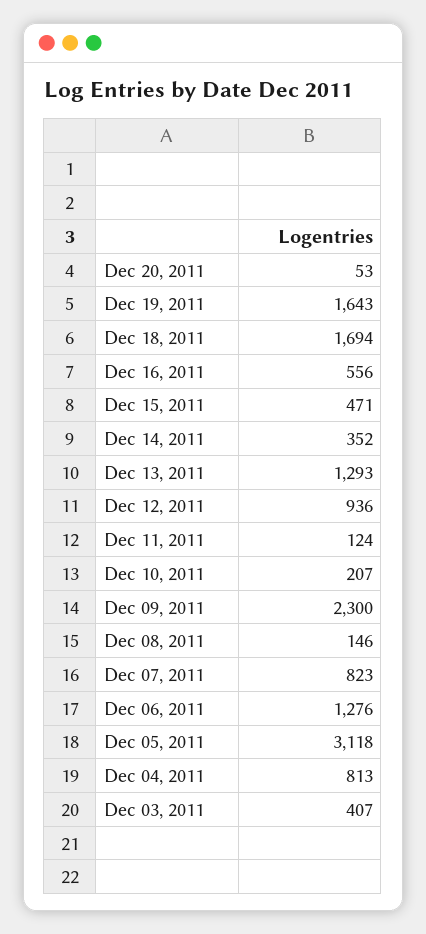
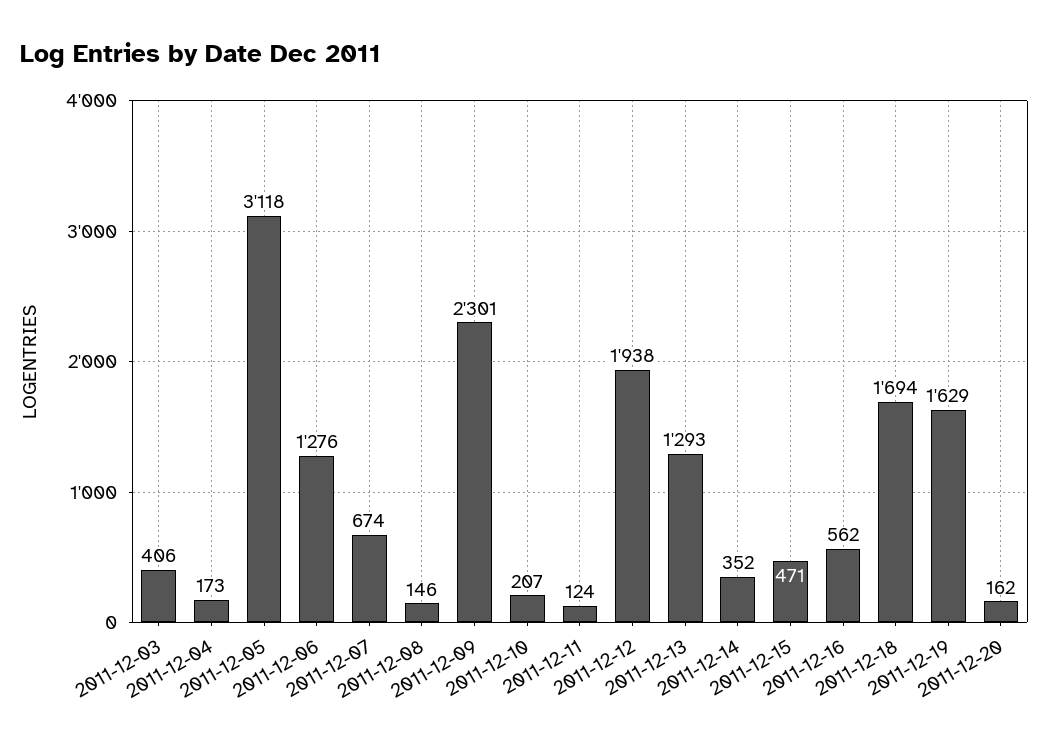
Dec 20, 2011: 53 -> 162
Dec 19, 2011: 1643 -> 1629
Dec 16, 2011: 556 -> 562
Dec 12, 2011: 936 -> 1938
Dec 09, 2011: 2300 -> 2301
Dec 07, 2011: 823 -> 674
Dec 04, 2011: 813 -> 173
Dec 03, 2011: 407 -> 406

